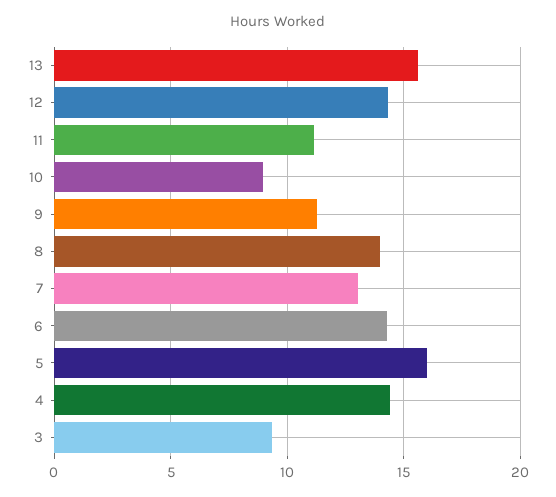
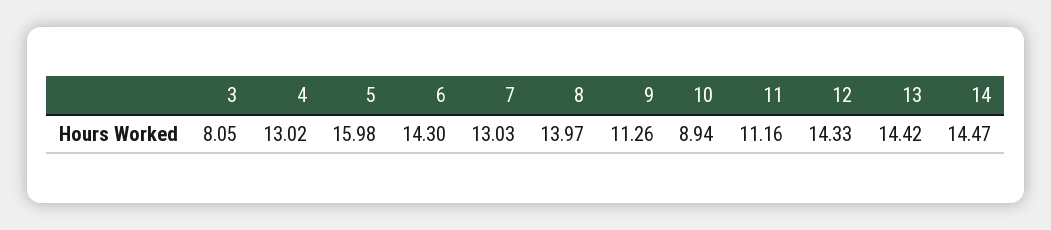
13: 15.5 -> 14.42
4: 14.5 -> 13.02
3: 9.5 -> 8.05
14: none -> 14.47

